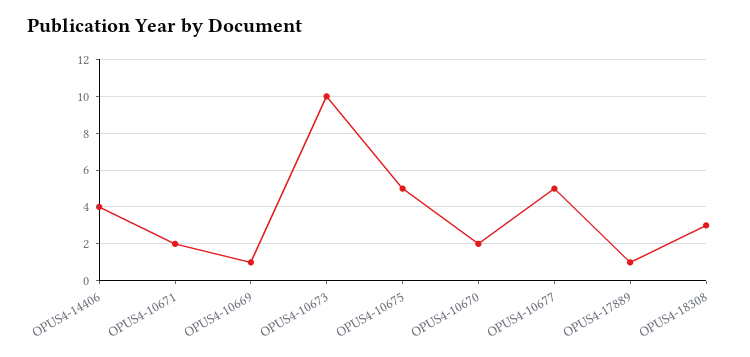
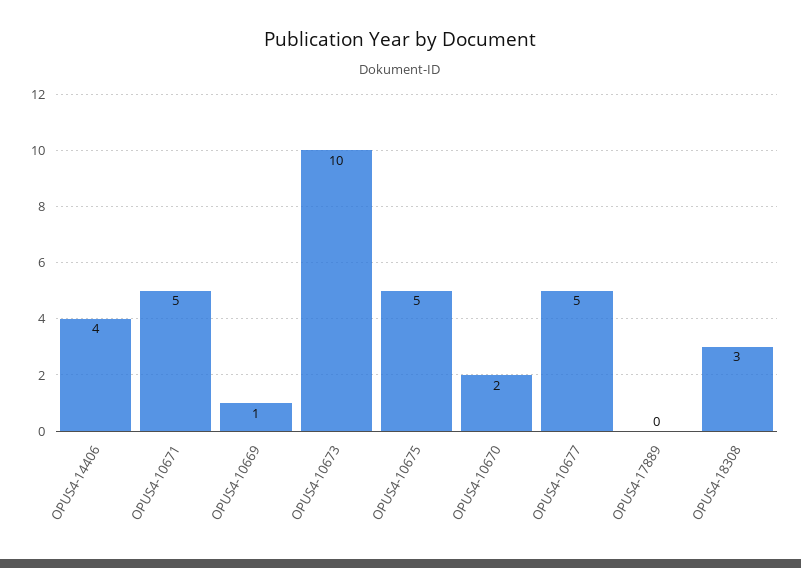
OPUS4-10671: 2 -> 5
OPUS4-17889: 1 -> 0

